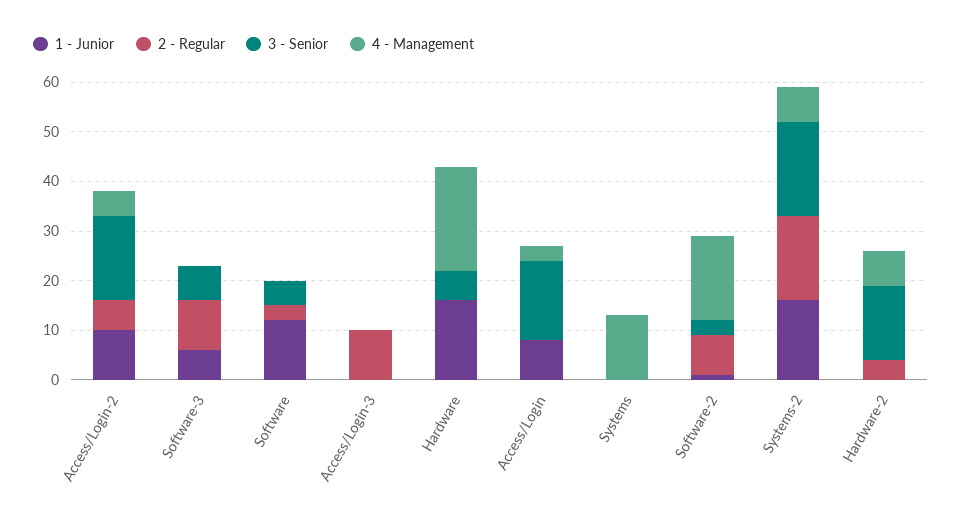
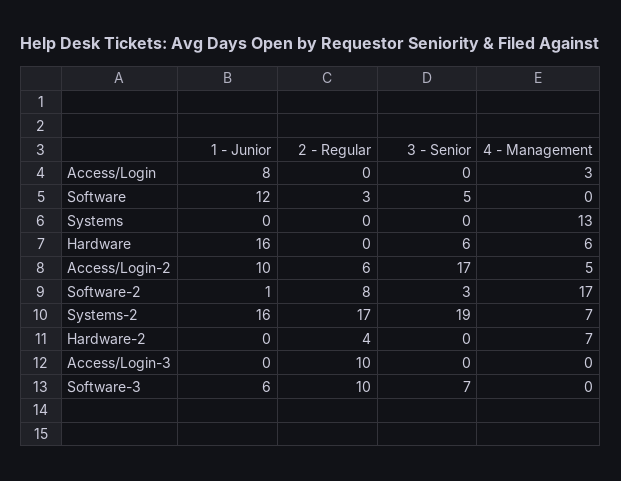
4 - Management, Hardware: 20 -> 6
3 - Senior, Access/Login: 15 -> 0
3 - Senior, Hardware-2: 15 -> 0

